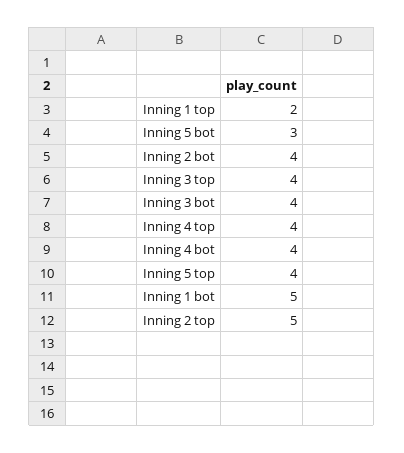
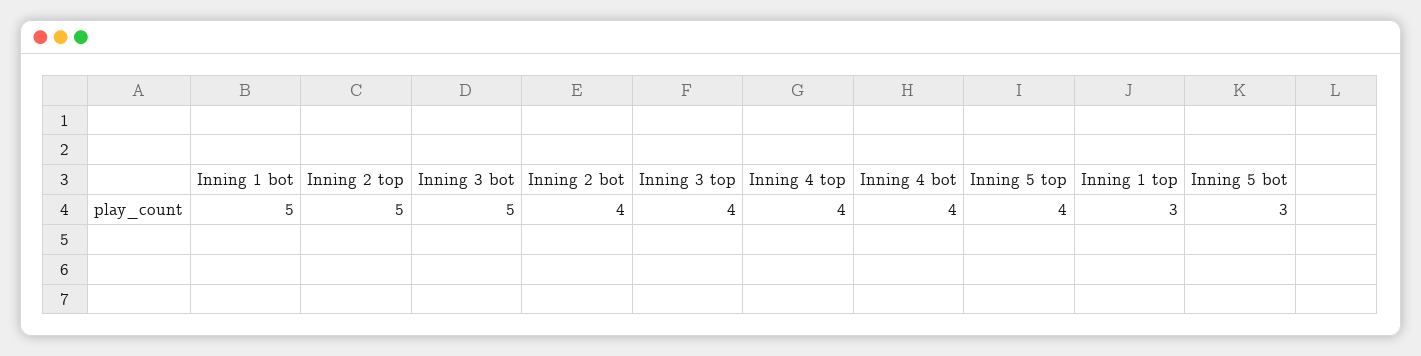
Inning 1 top: 2 -> 3
Inning 3 bot: 4 -> 5

